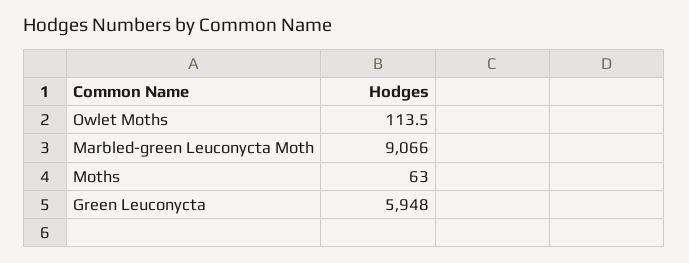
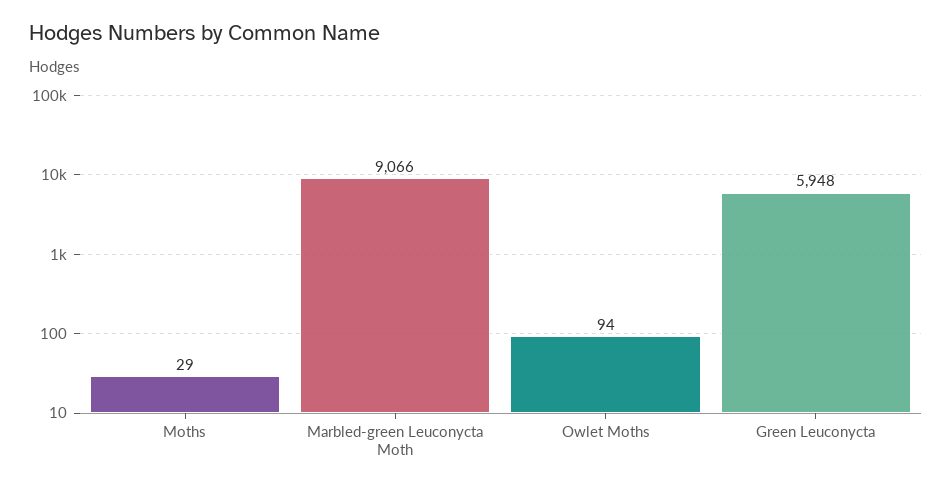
Owlet Moths: 113.5 -> 94
Moths: 63 -> 29

